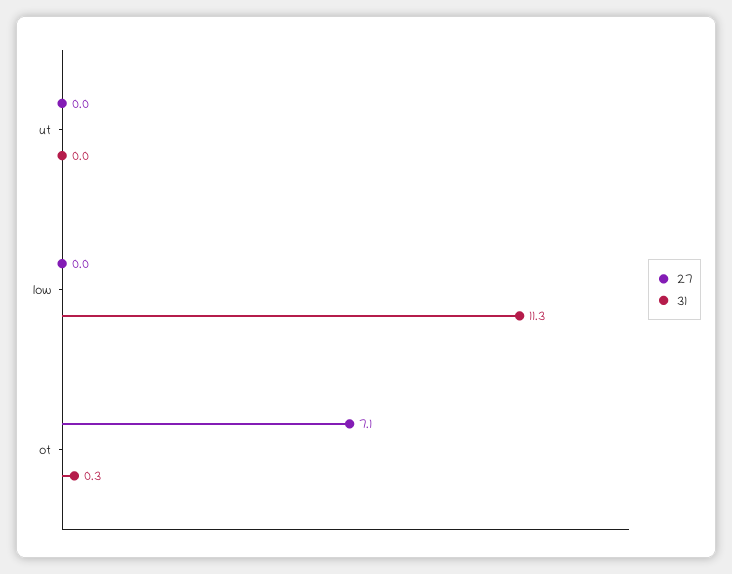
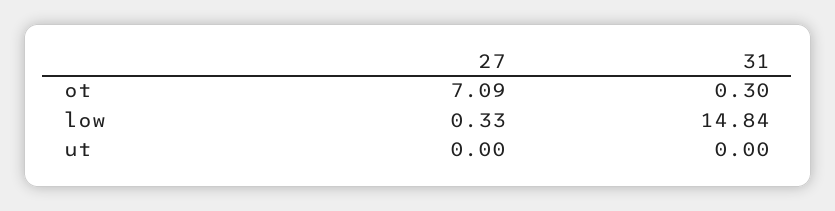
27, low: 0 -> 0.33
31, low: 11.3 -> 14.84

